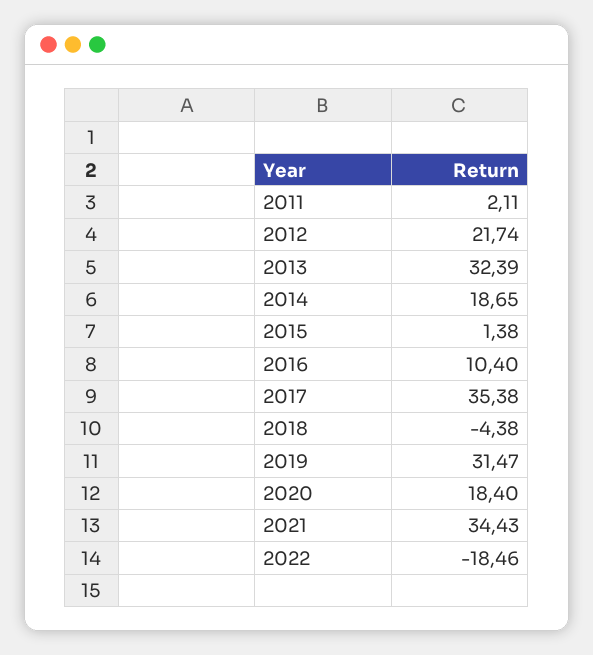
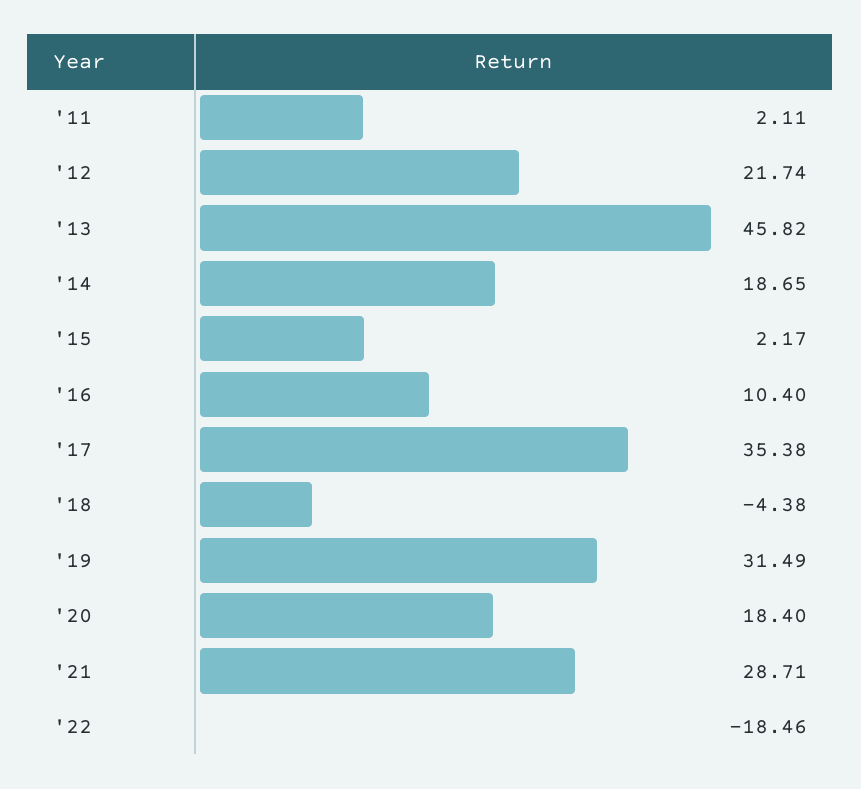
2013: 32.39 -> 45.82
2015: 1.38 -> 2.17
2019: 31.47 -> 31.49
2021: 34.43 -> 28.71

